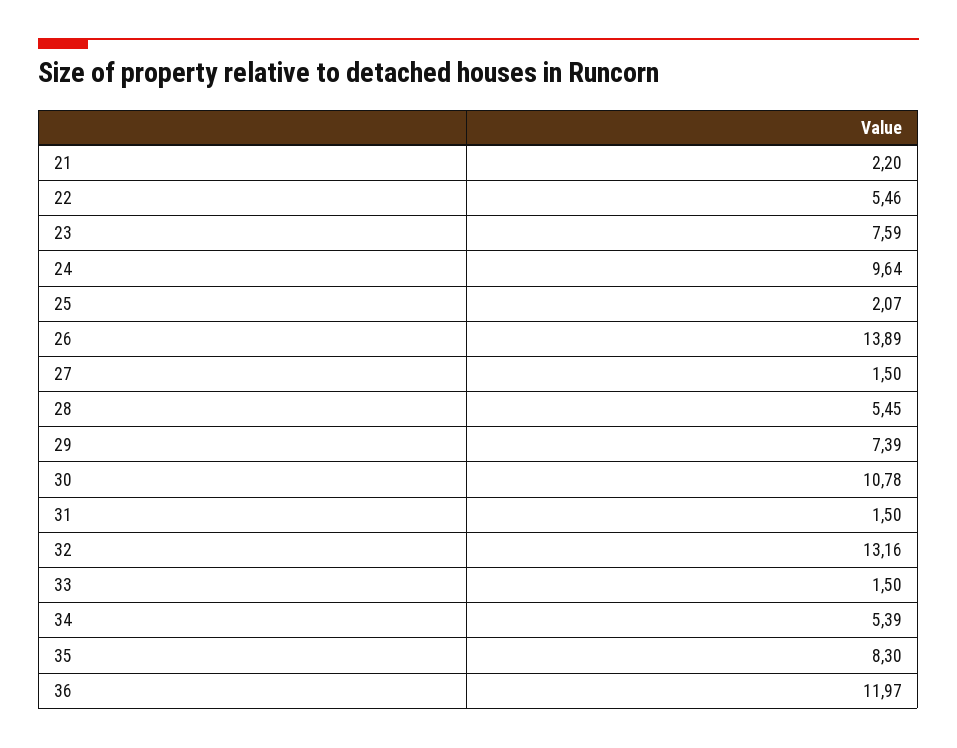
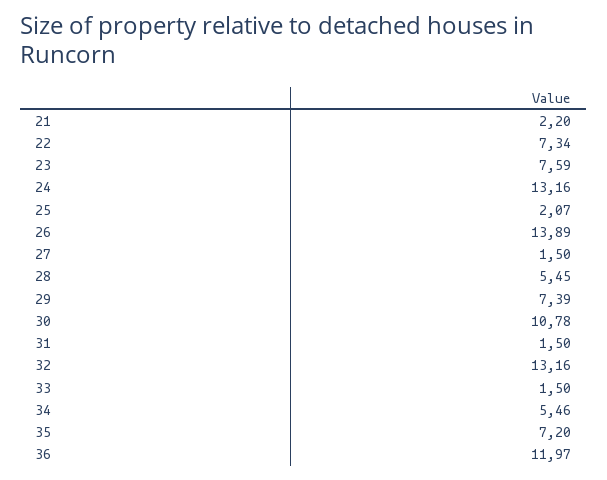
22: 5.46 -> 7.34
24: 9.64 -> 13.16
34: 5.39 -> 5.46
35: 8.3 -> 7.2

